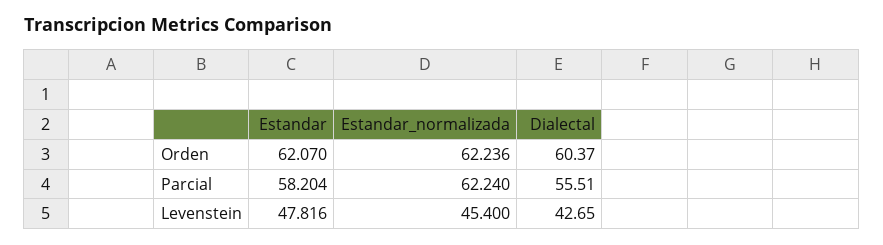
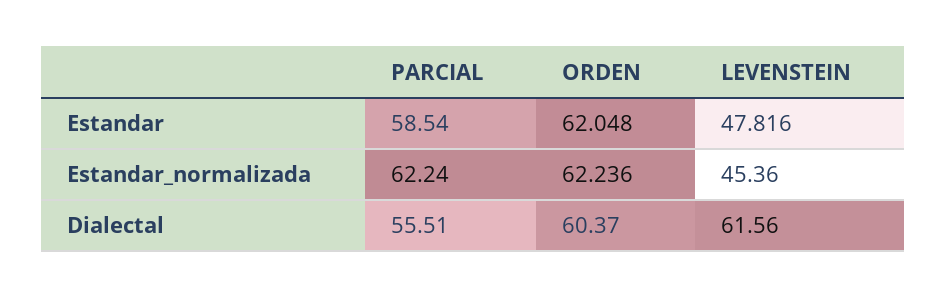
Estandar, Orden: 62.07 -> 62.048
Estandar, Parcial: 58.204 -> 58.54
Estandar_normalizada, Levenstein: 45.4 -> 45.36
Dialectal, Levenstein: 42.65 -> 61.56

